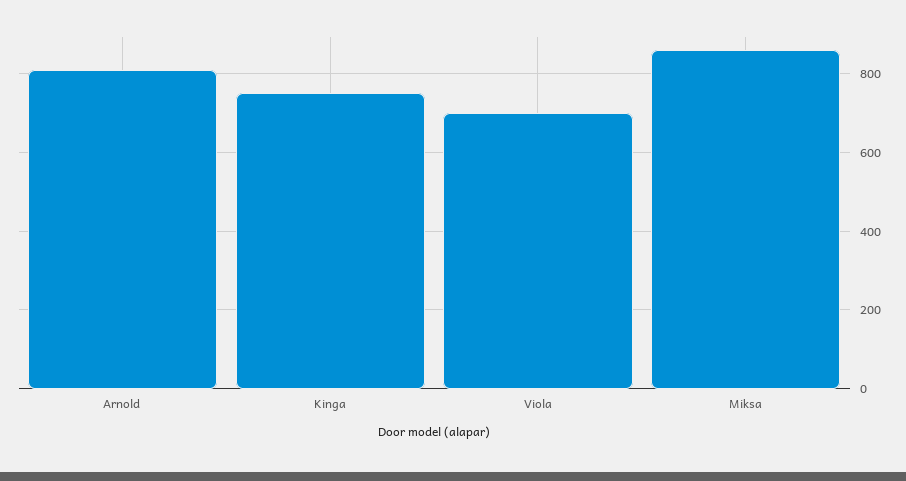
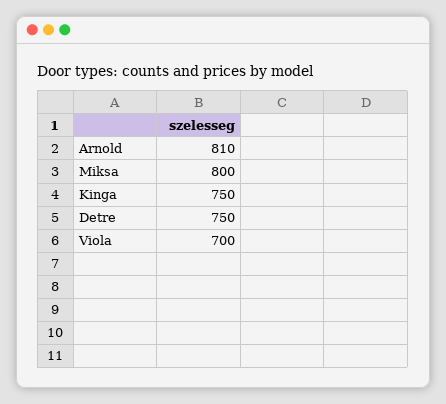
Miksa: 860 -> 800
Detre: none -> 750

